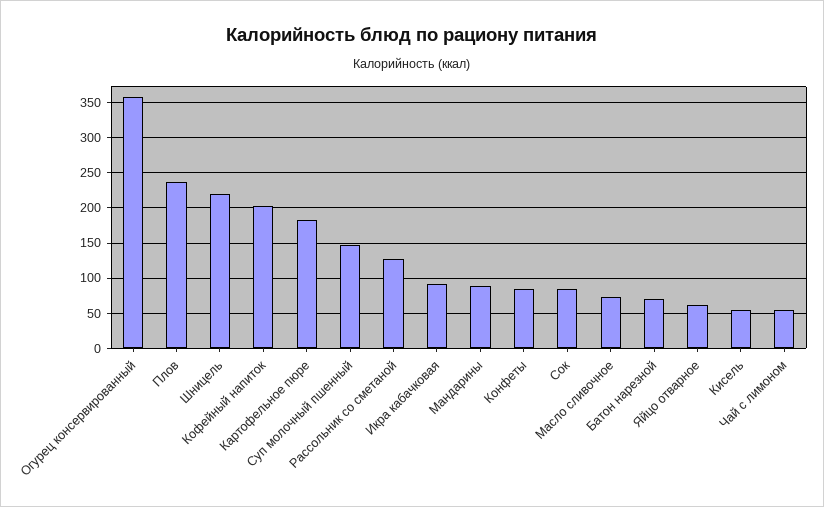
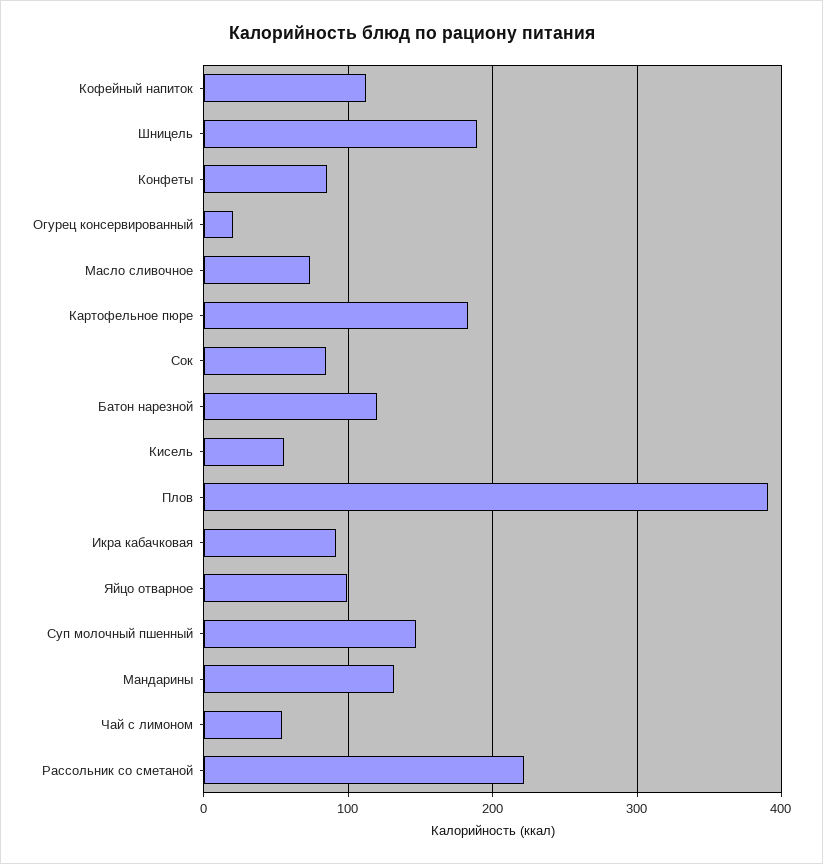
Огурец консервированный: 360 -> 20
Плов: 240 -> 390
Шницель: 220 -> 190
Кофейный напиток: 200 -> 110
Рассольник со сметаной: 130 -> 220
Мандарины: 90 -> 130
Батон нарезной: 70 -> 120
Яйцо отварное: 60 -> 100

